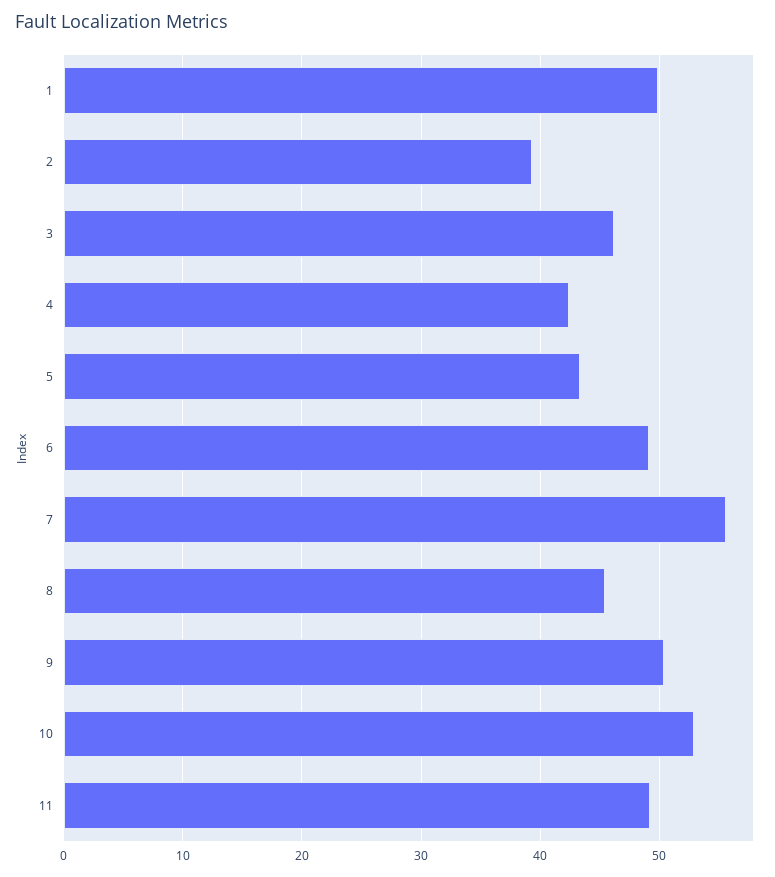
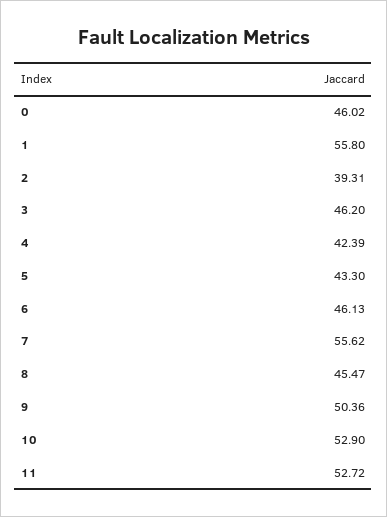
1: 50 -> 55.8
6: 49 -> 46.13
11: 49 -> 52.72
0: none -> 46.02

